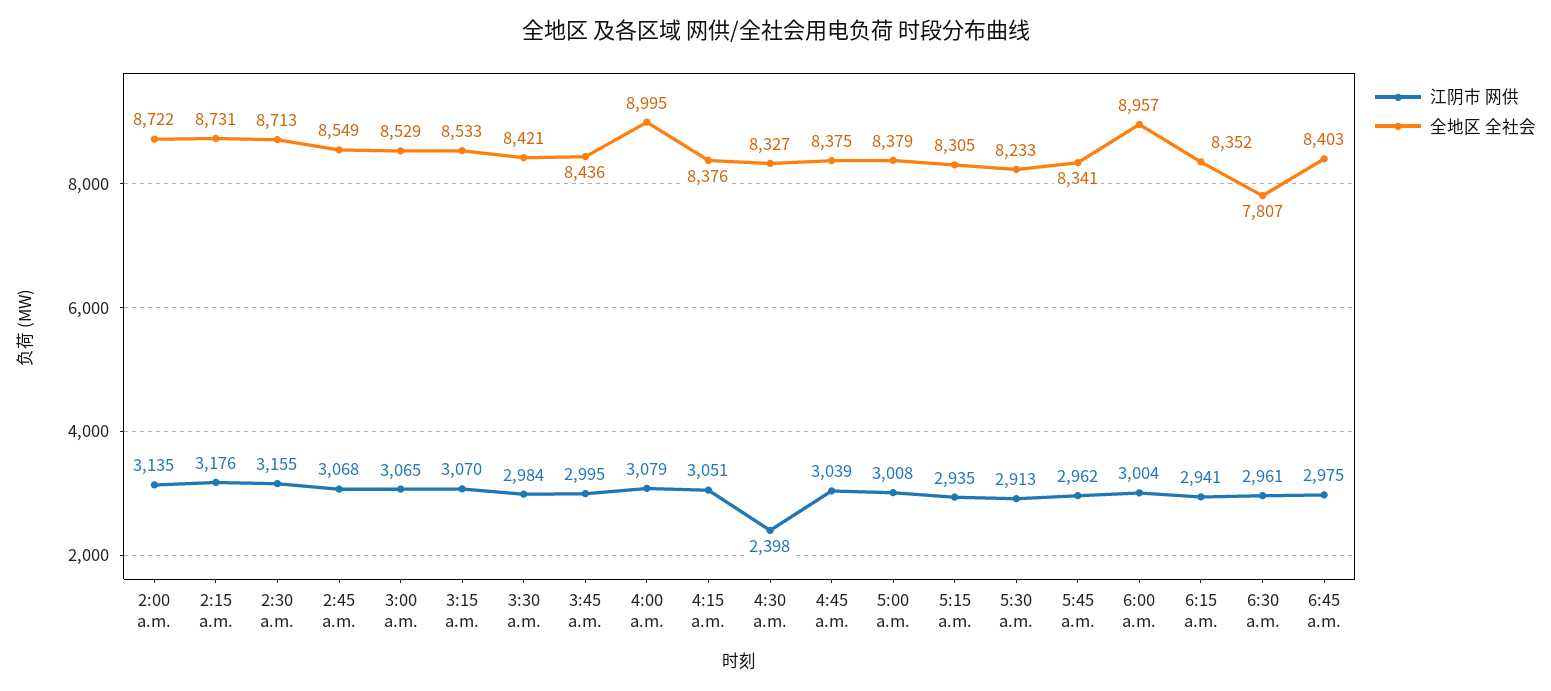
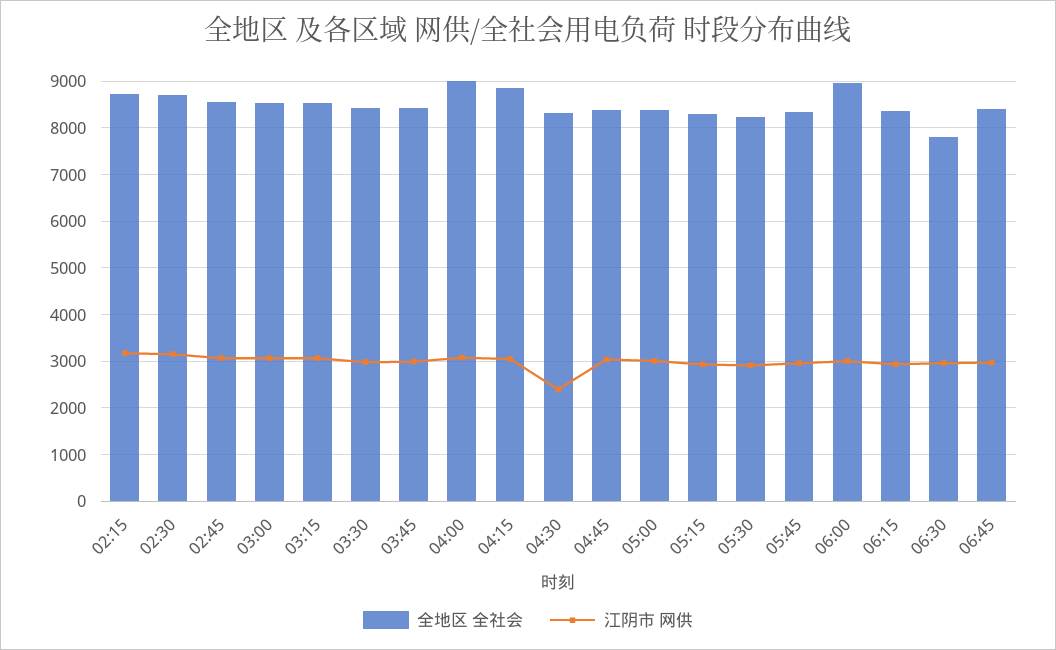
江阴市 网供, 2:00 a.m.: 3135 -> none
全地区 全社会, 2:00 a.m.: 8722 -> none
全地区 全社会, 4:15 a.m.: 8376 -> 8800

